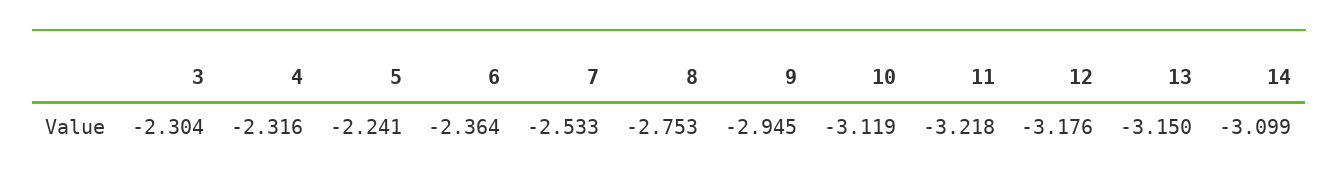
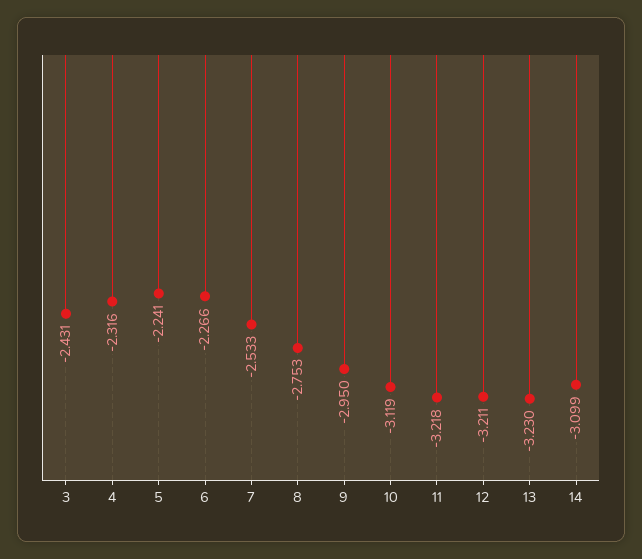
3: -2.304 -> -2.431
6: -2.364 -> -2.266
9: -2.945 -> -2.95
12: -3.176 -> -3.211
13: -3.15 -> -3.23

